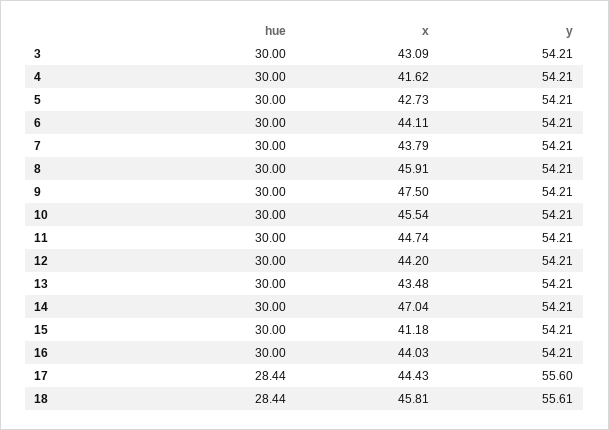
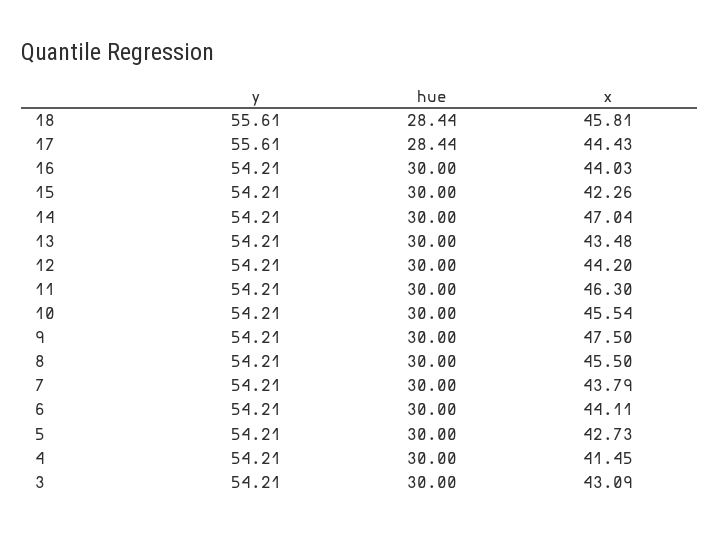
x, 4: 41.62 -> 41.45
x, 8: 45.91 -> 45.5
x, 11: 44.74 -> 46.3
x, 15: 41.18 -> 42.26
y, 17: 55.6 -> 55.61

